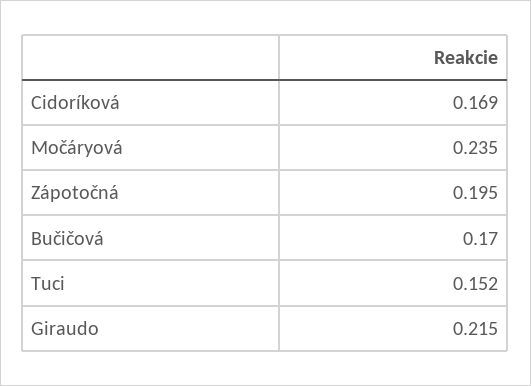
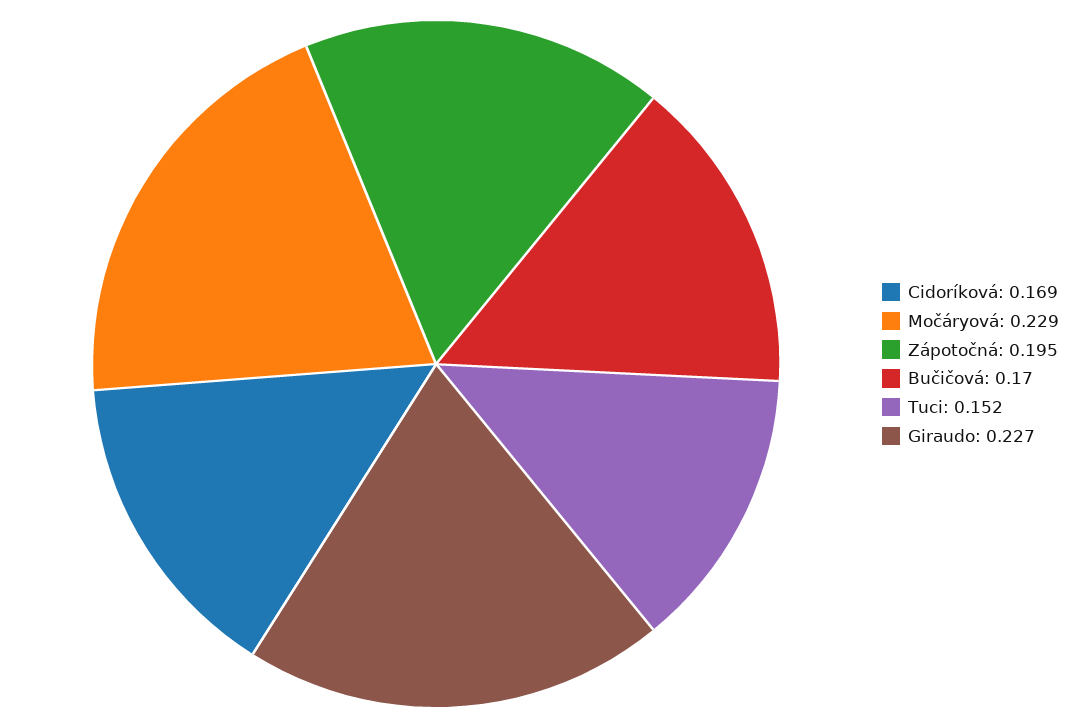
Močáryová: 0.235 -> 0.229
Giraudo: 0.215 -> 0.227

